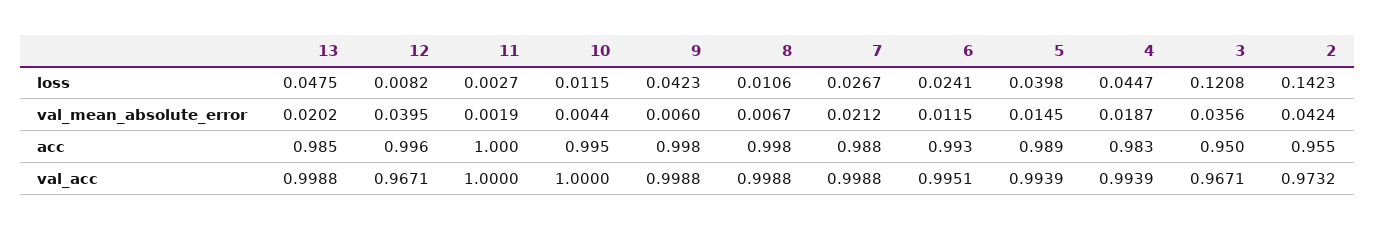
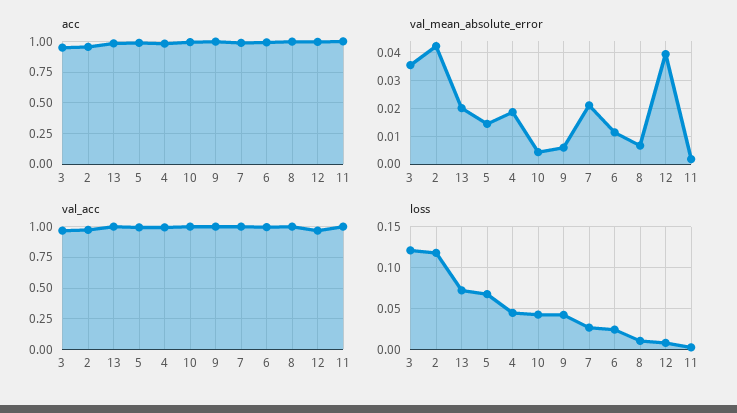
loss, 13: 0.0475 -> 0.07
loss, 10: 0.0115 -> 0.04
loss, 5: 0.0398 -> 0.07
loss, 2: 0.1423 -> 0.12

